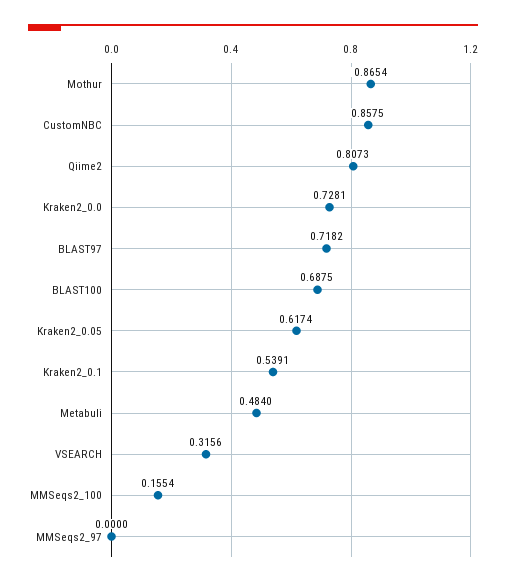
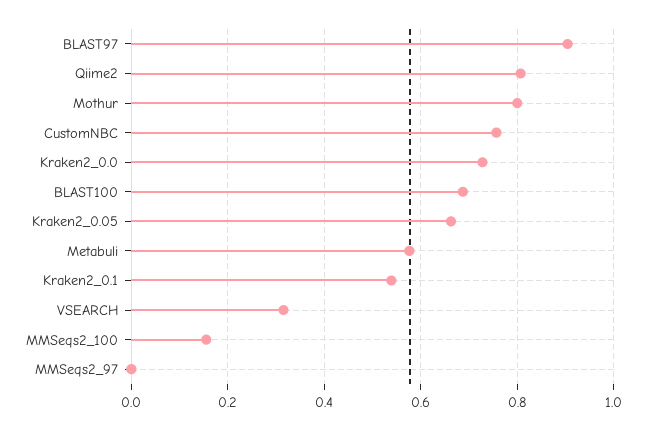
Mothur: 0.8654 -> 0.8
CustomNBC: 0.8575 -> 0.76
BLAST97: 0.7182 -> 0.9
Kraken2_0.05: 0.6174 -> 0.66
Metabuli: 0.484 -> 0.58

